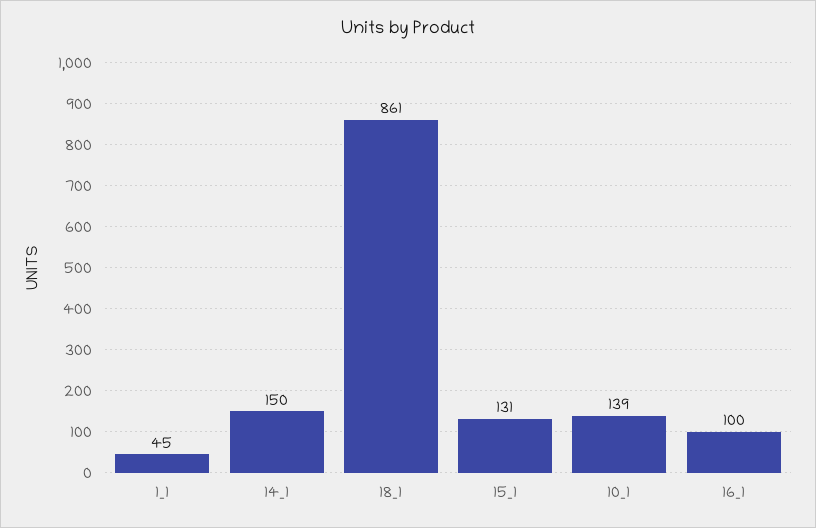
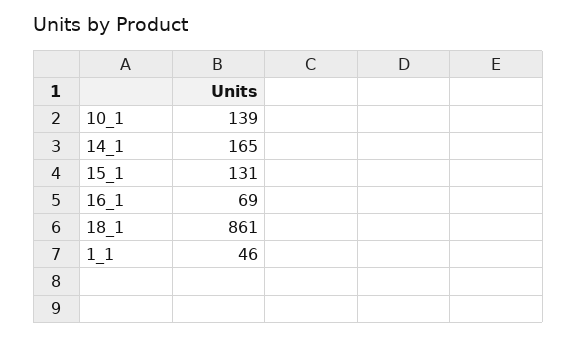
1_1: 45 -> 46
14_1: 150 -> 165
16_1: 100 -> 69

